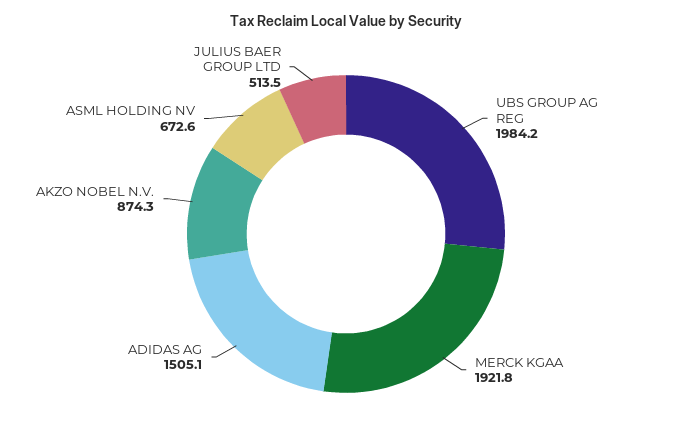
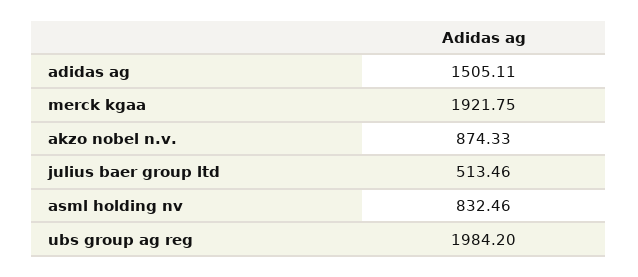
ASML HOLDING NV: 672.6 -> 832.46

